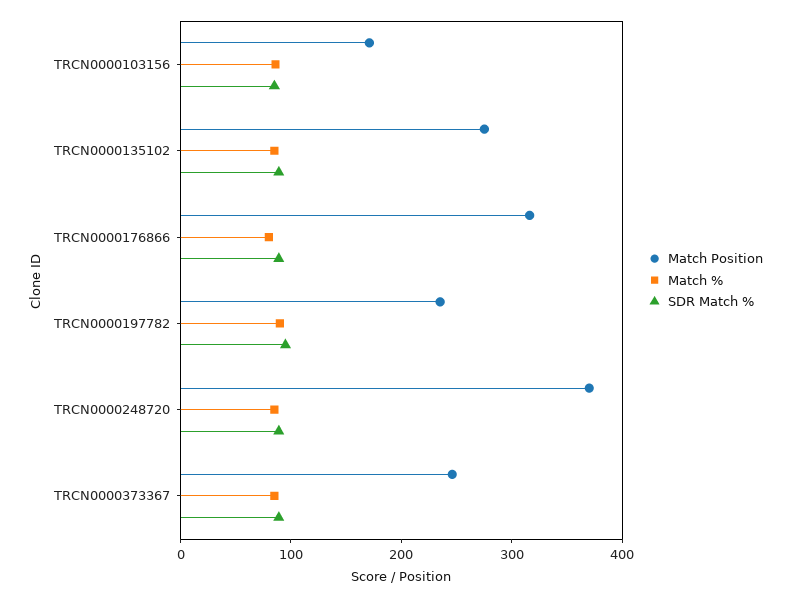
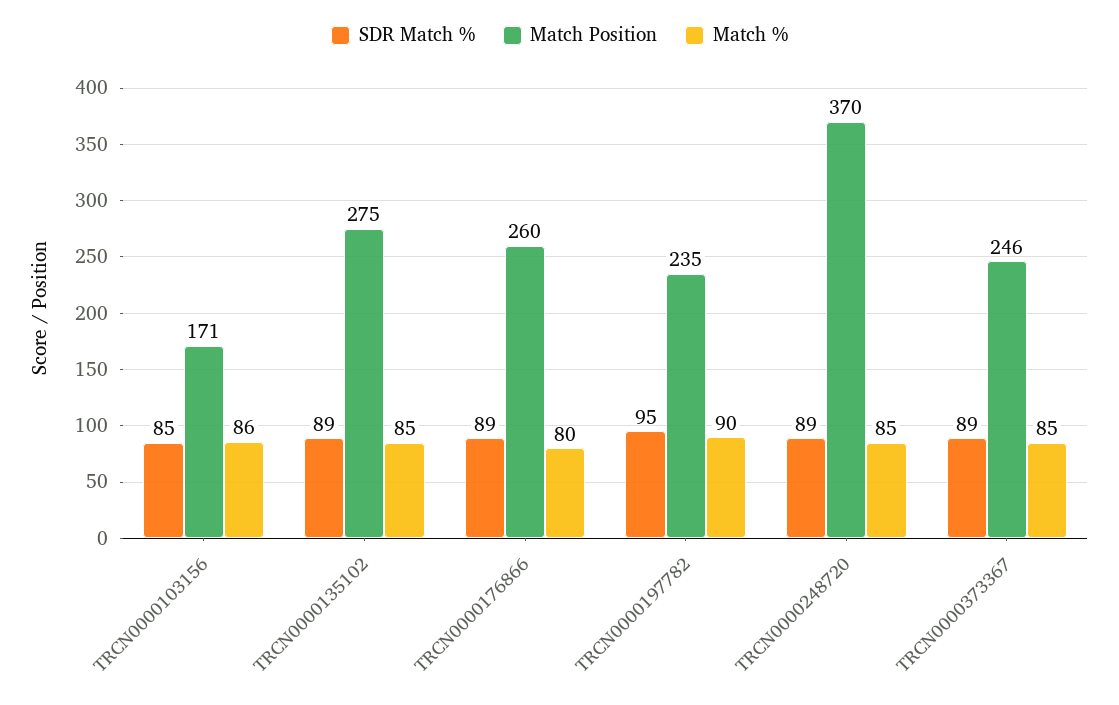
Match Position, TRCN0000176866: 320 -> 260

